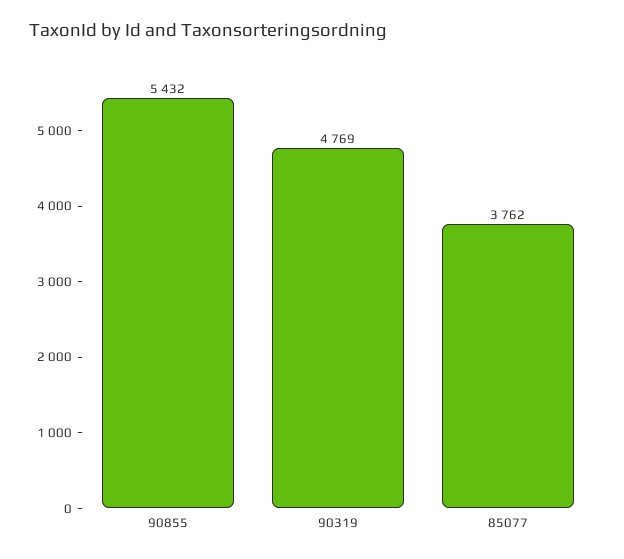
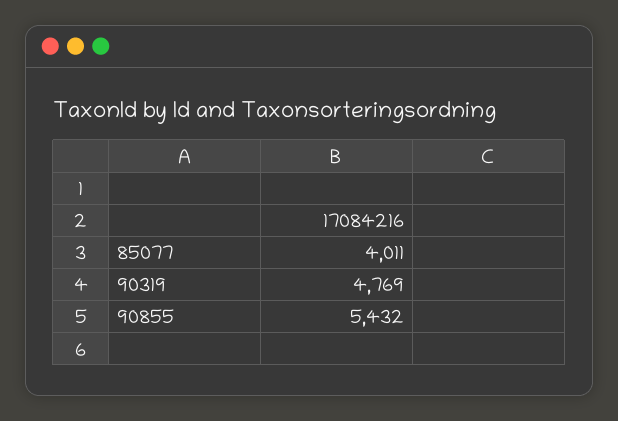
85077: 3762 -> 4011

